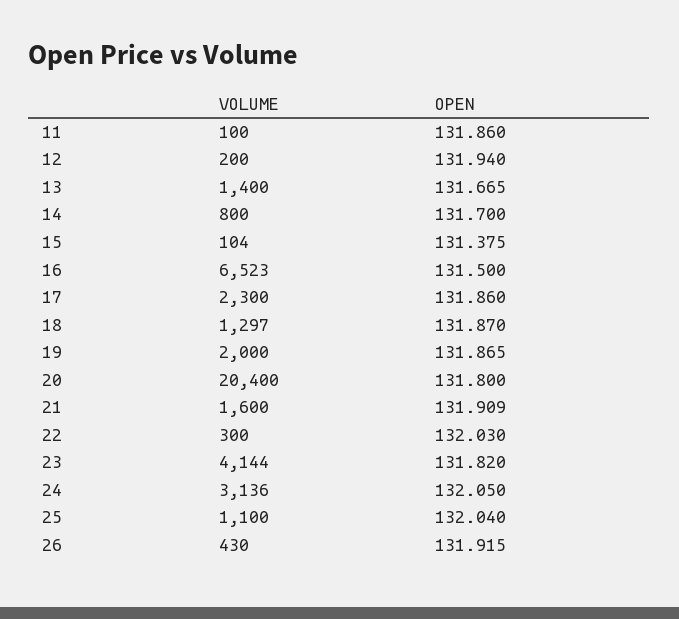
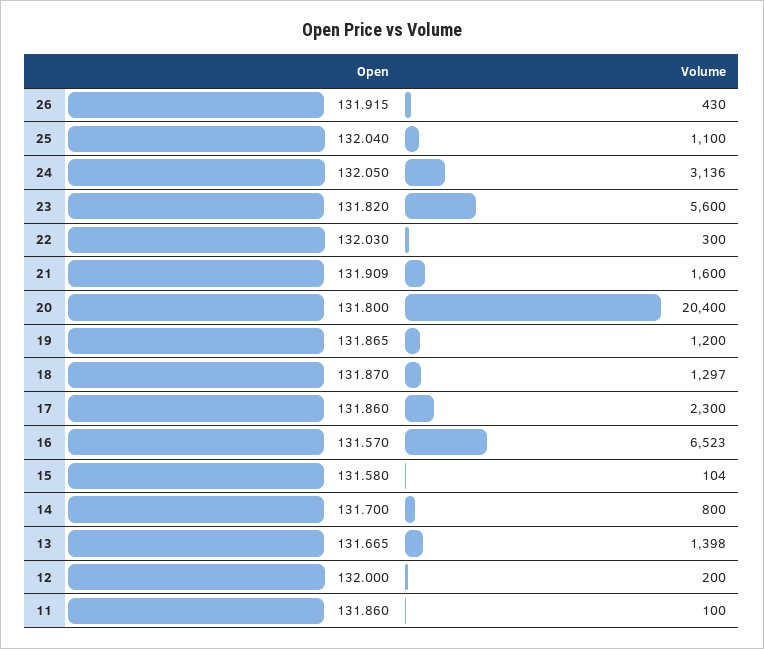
OPEN, 12: 131.94 -> 132
VOLUME, 13: 1400 -> 1398
OPEN, 15: 131.375 -> 131.58
OPEN, 16: 131.5 -> 131.57
VOLUME, 19: 2000 -> 1200
VOLUME, 23: 4144 -> 5600

